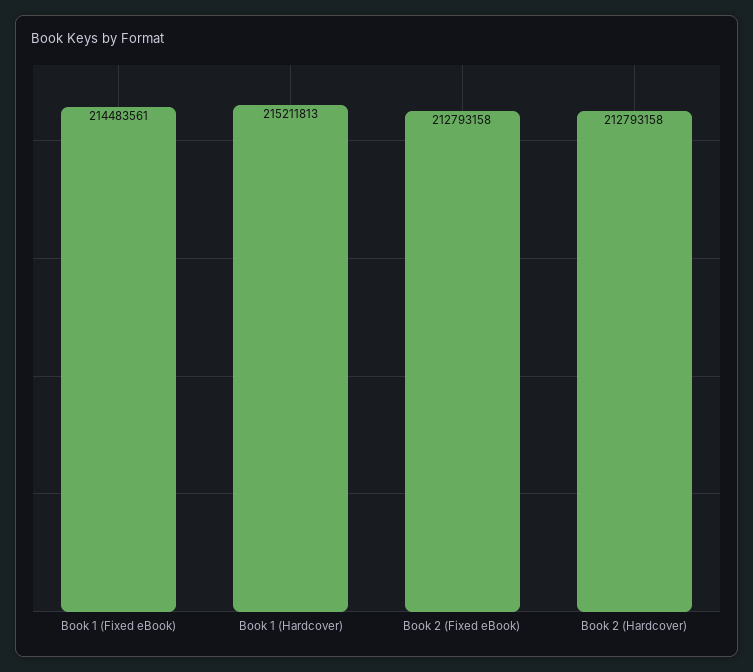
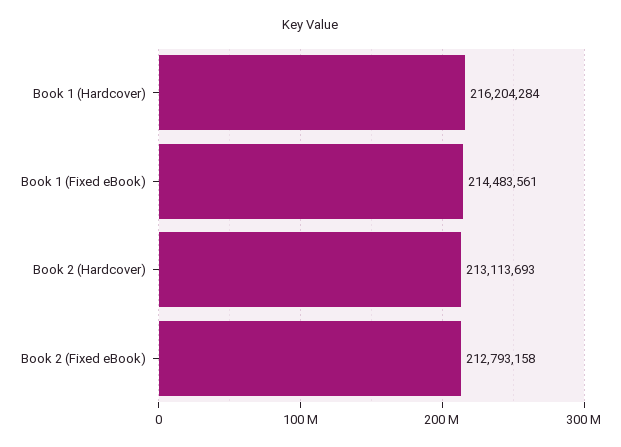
Book 1 (Hardcover): 215211813 -> 216204284
Book 2 (Hardcover): 212793158 -> 213113693

